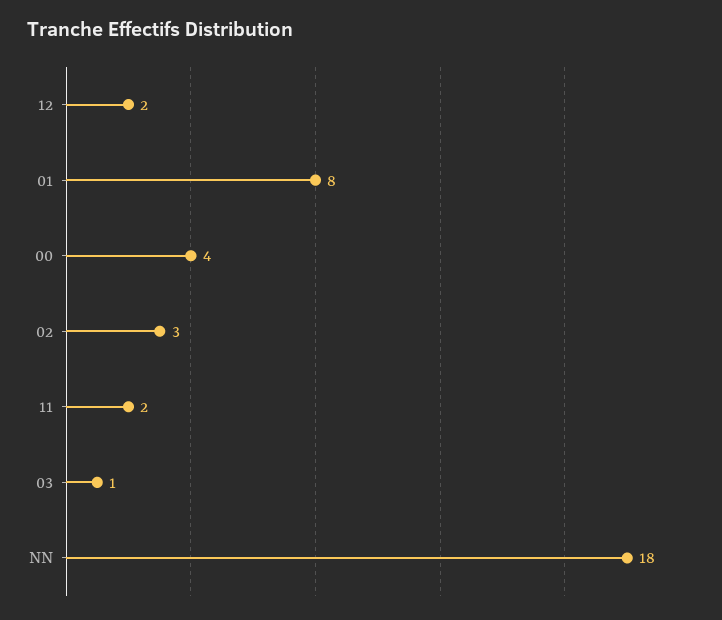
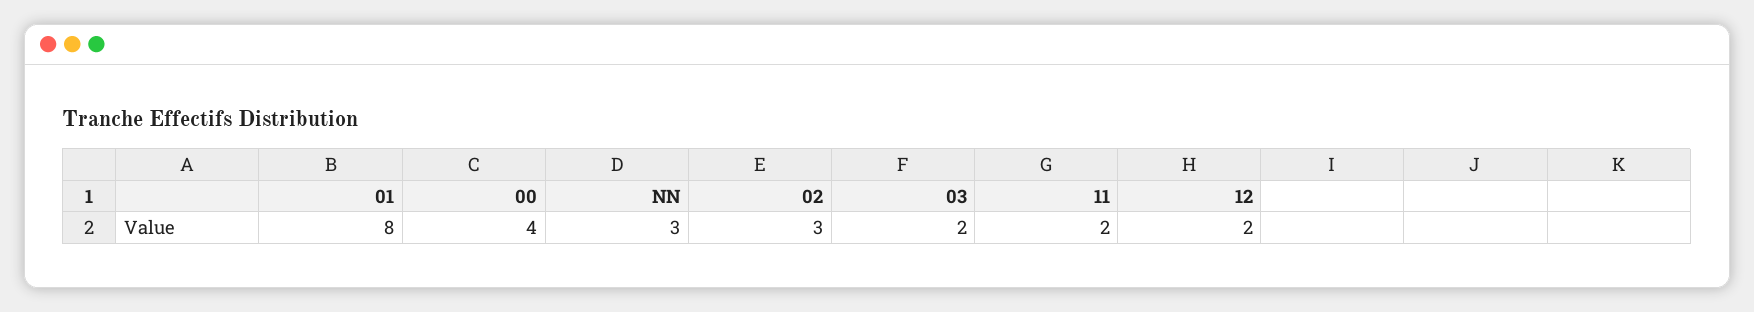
03: 1 -> 2
NN: 18 -> 3

